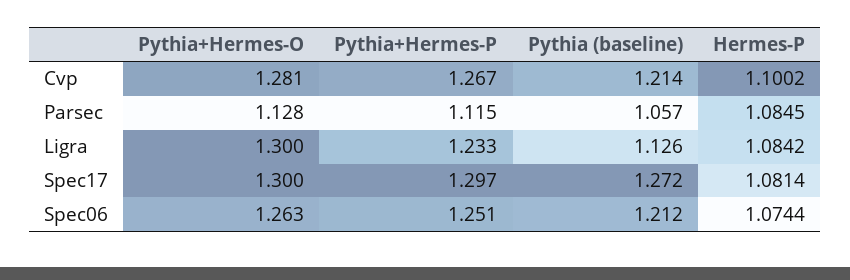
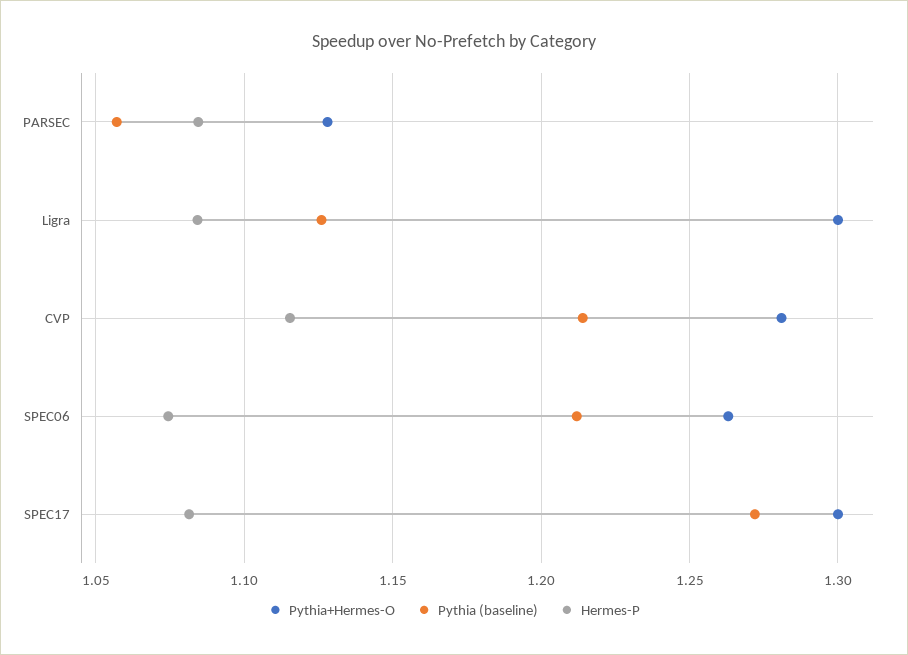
Pythia+Hermes-P, Cvp: 1.267 -> none
Hermes-P, Cvp: 1.1002 -> 1.115
Pythia+Hermes-P, Parsec: 1.115 -> none
Pythia+Hermes-P, Ligra: 1.233 -> none
Pythia+Hermes-P, Spec17: 1.297 -> none
Pythia+Hermes-P, Spec06: 1.251 -> none

